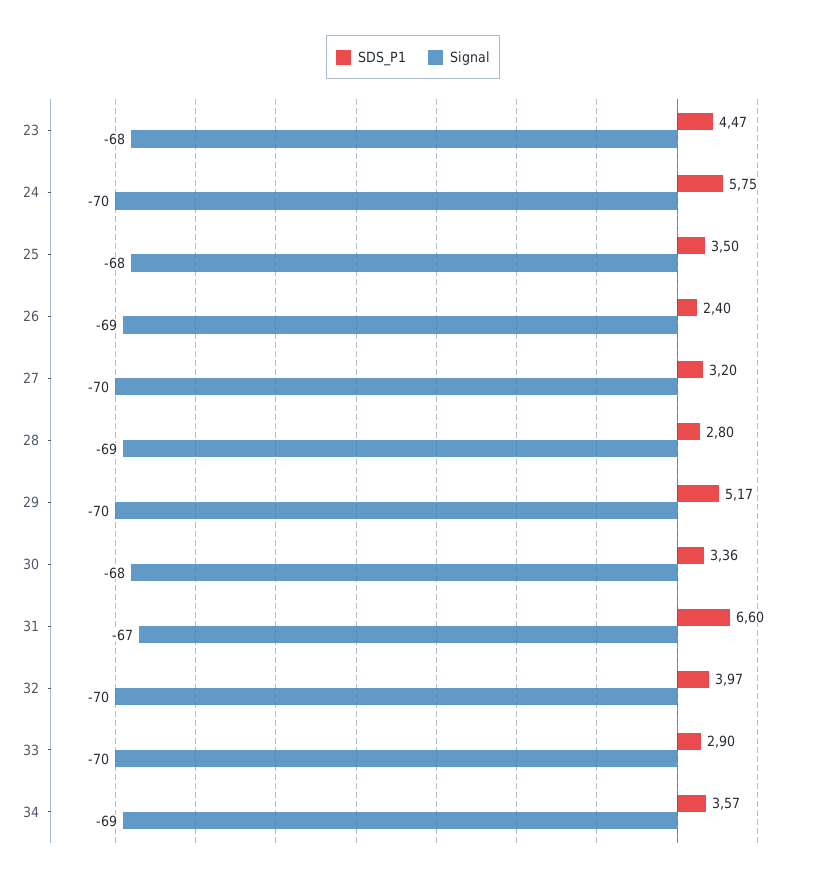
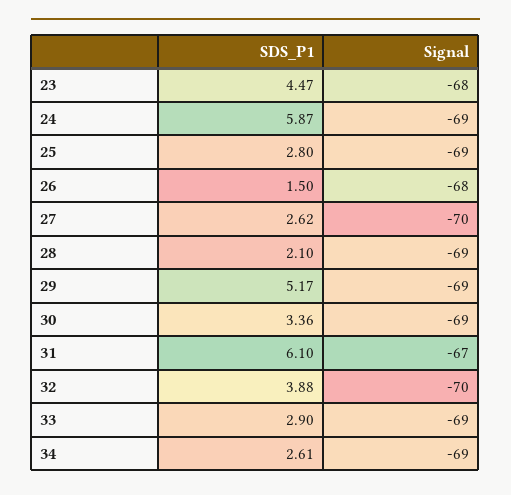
SDS_P1, 24: 5.75 -> 5.87
Signal, 24: -70 -> -69
SDS_P1, 25: 3.5 -> 2.8
Signal, 25: -68 -> -69
SDS_P1, 26: 2.4 -> 1.5
Signal, 26: -69 -> -68
SDS_P1, 27: 3.2 -> 2.62
SDS_P1, 28: 2.8 -> 2.1
Signal, 29: -70 -> -69
Signal, 30: -68 -> -69
SDS_P1, 31: 6.6 -> 6.1
SDS_P1, 32: 3.97 -> 3.88
Signal, 33: -70 -> -69
SDS_P1, 34: 3.57 -> 2.61

